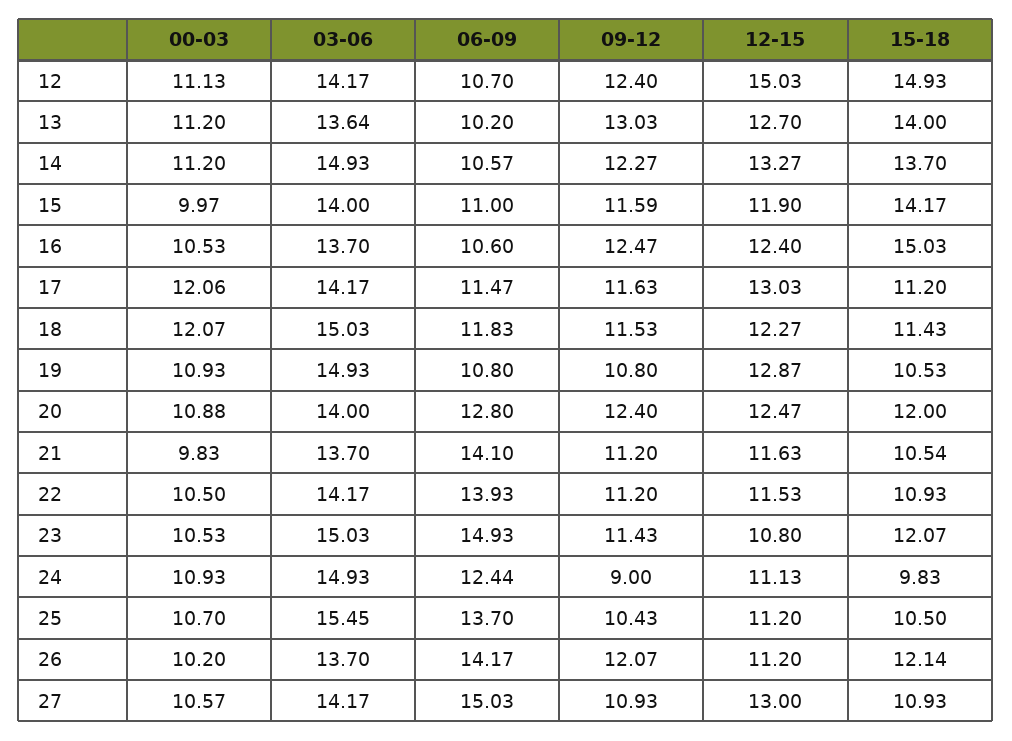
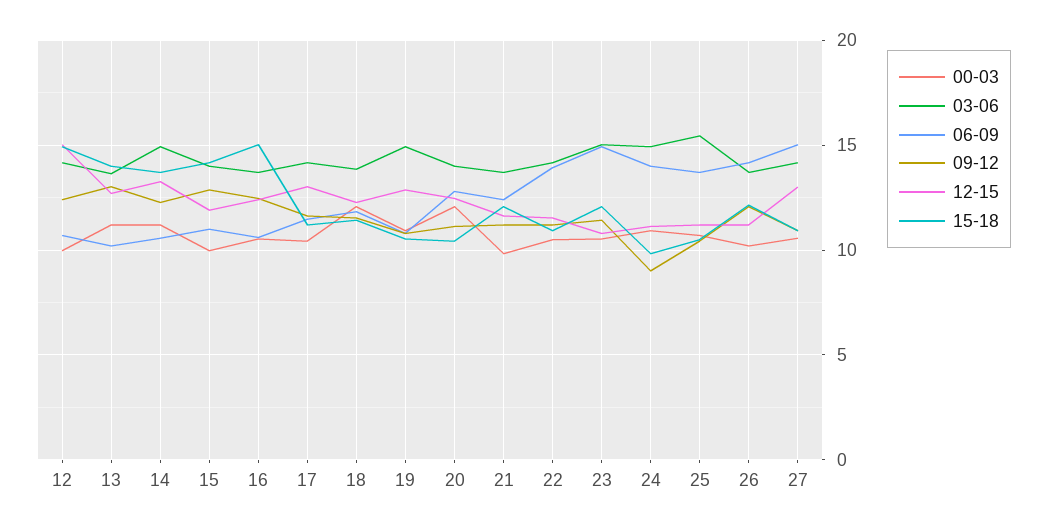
00-03, 12: 11.13 -> 10
09-12, 15: 11.59 -> 13
00-03, 17: 12.06 -> 10.5
03-06, 18: 15.03 -> 14
00-03, 20: 10.88 -> 12
09-12, 20: 12.4 -> 11
15-18, 20: 12 -> 10.5
06-09, 21: 14.1 -> 12.5
15-18, 21: 10.54 -> 12
06-09, 24: 12.44 -> 14

